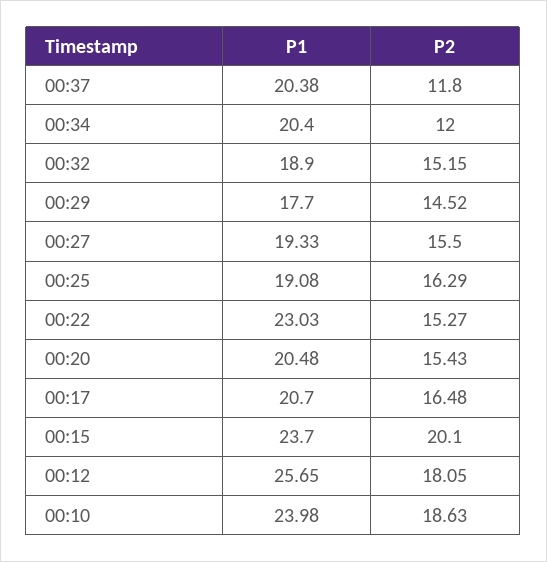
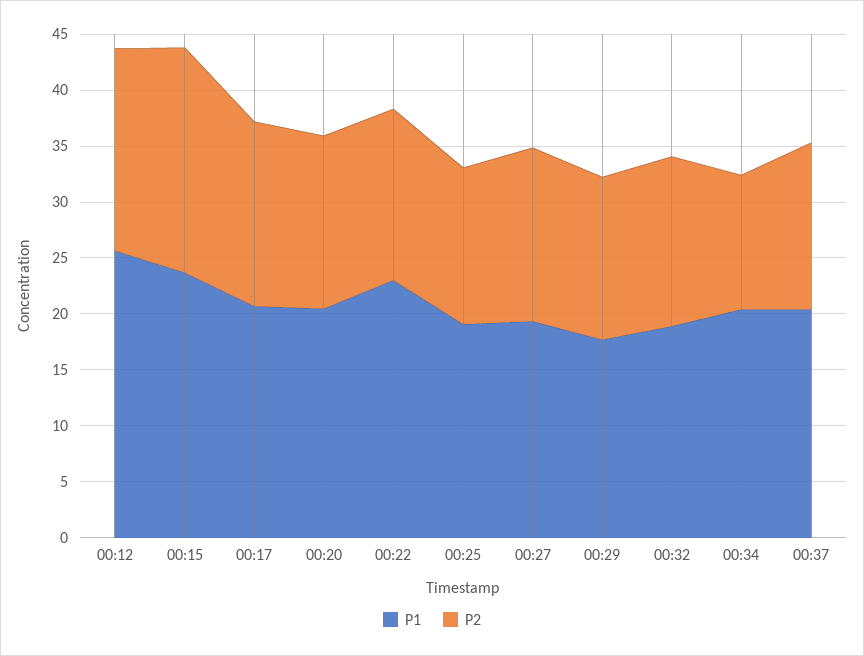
P2, 00:37: 11.8 -> 15
P2, 00:25: 16.29 -> 14
P1, 00:10: 23.98 -> none
P2, 00:10: 18.63 -> none

